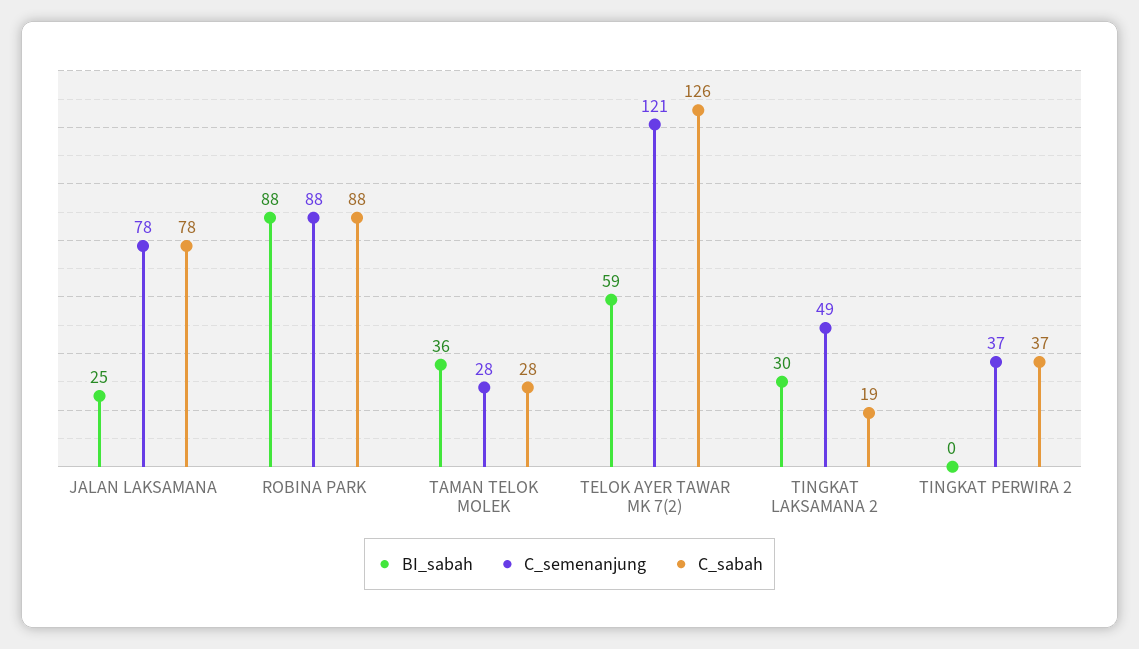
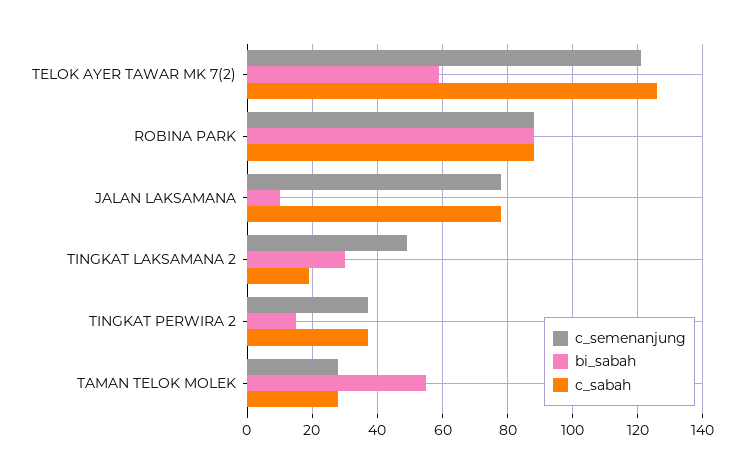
BI_sabah, JALAN LAKSAMANA: 25 -> 10
BI_sabah, TAMAN TELOK MOLEK: 36 -> 55
BI_sabah, TINGKAT PERWIRA 2: 0 -> 15

